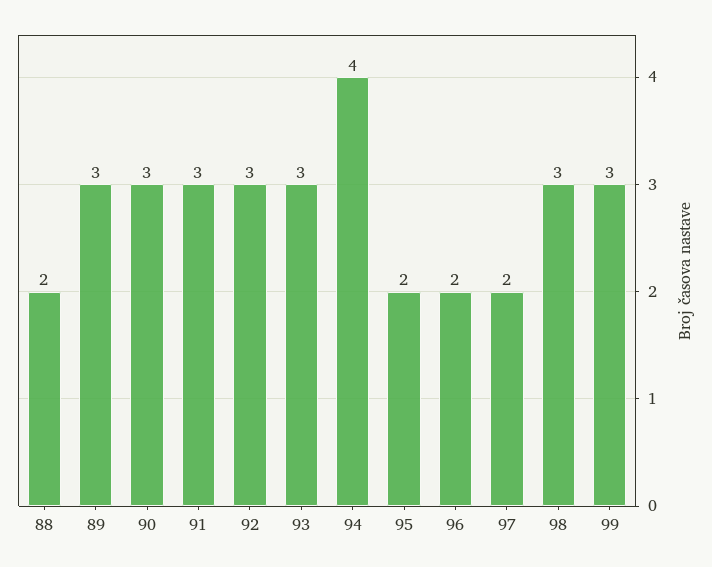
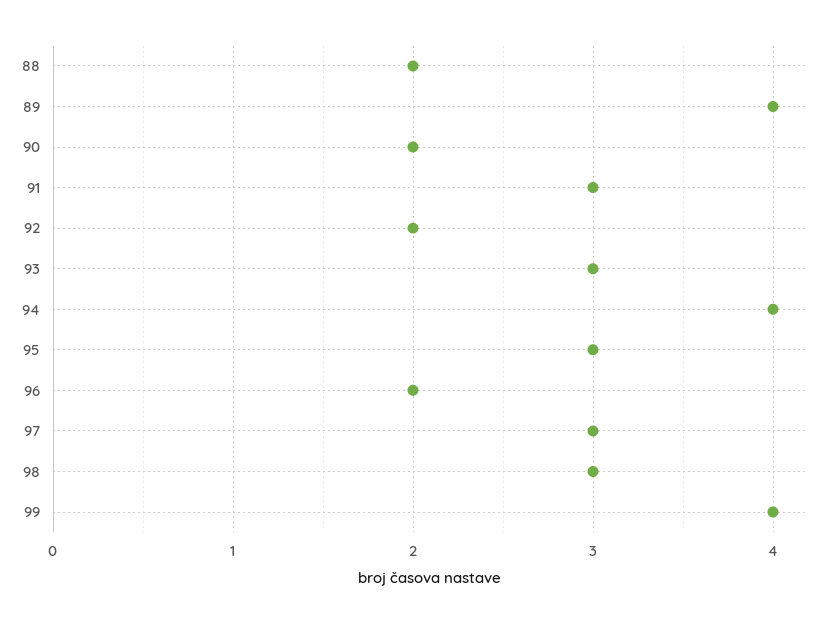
89: 3 -> 4
90: 3 -> 2
92: 3 -> 2
95: 2 -> 3
97: 2 -> 3
99: 3 -> 4

